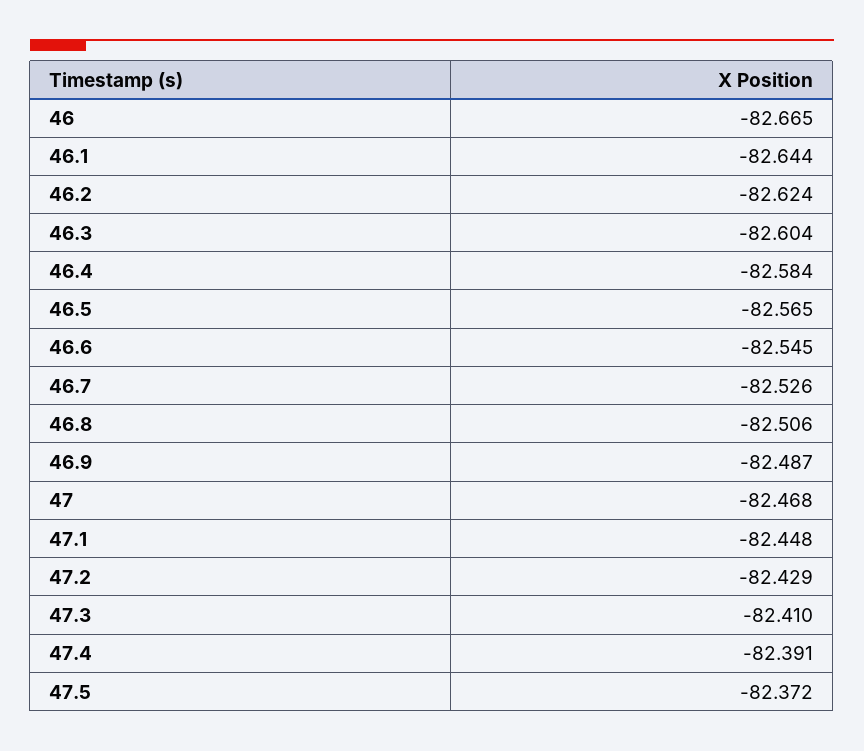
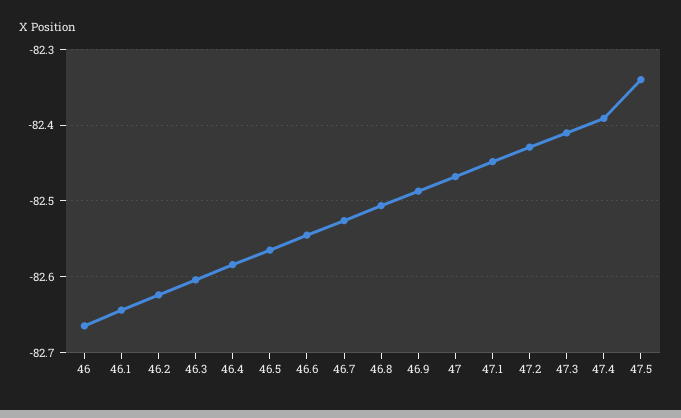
47.5: -82.372 -> -82.34

